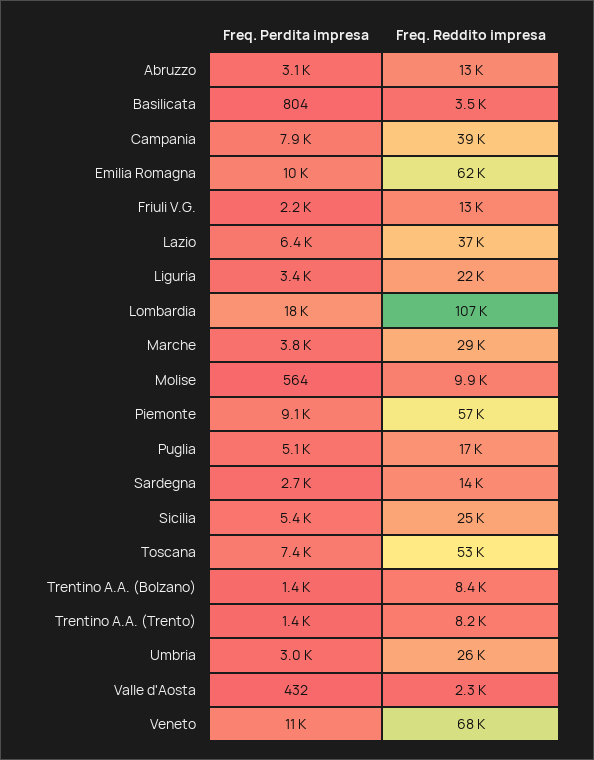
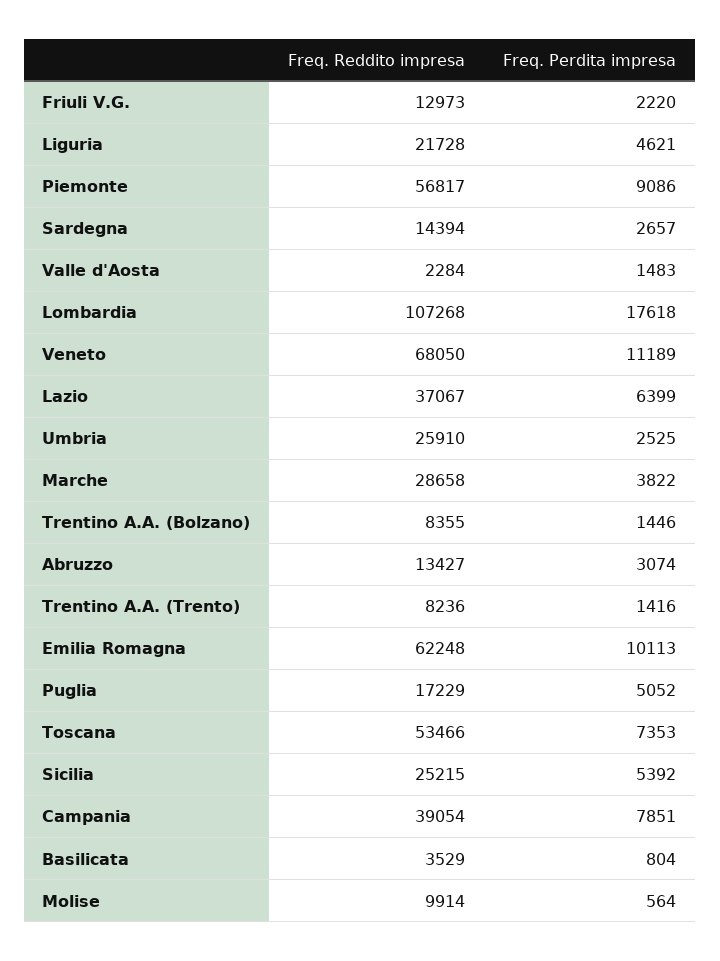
Freq. Perdita impresa, Liguria: 3400 -> 4621
Freq. Perdita impresa, Umbria: 3000 -> 2525
Freq. Perdita impresa, Valle d'Aosta: 432 -> 1483

